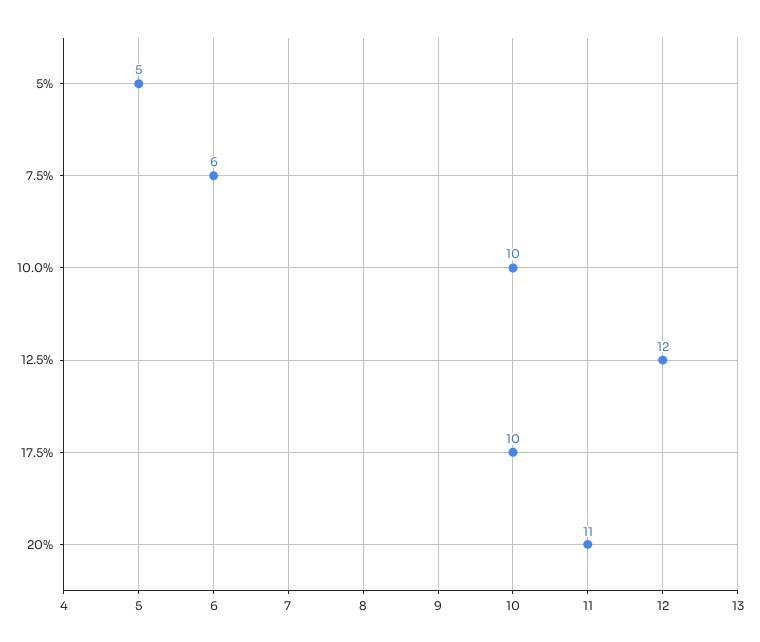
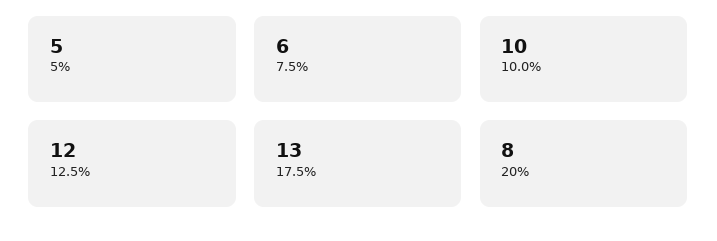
17.5%: 10 -> 13
20%: 11 -> 8

